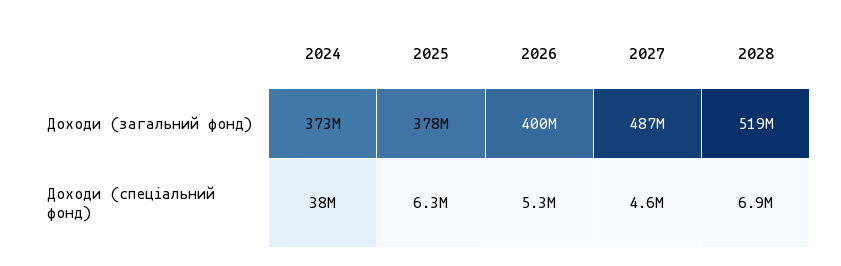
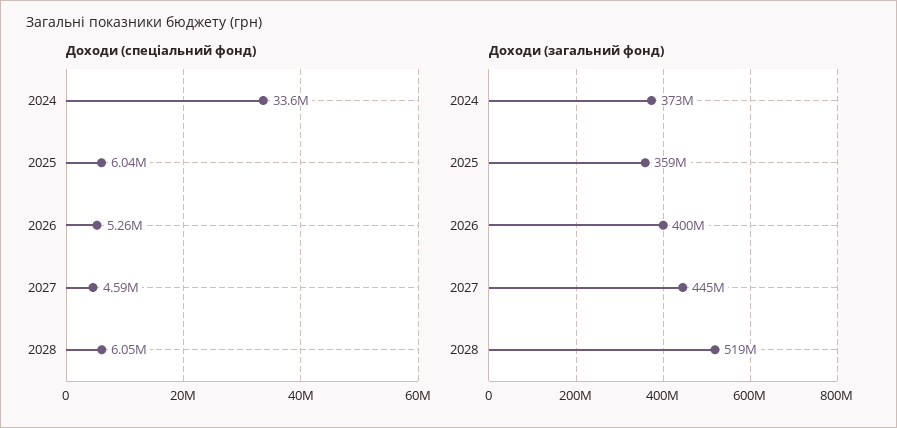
Доходи (загальний фонд), 2025: 378000000 -> 359000000
Доходи (загальний фонд), 2027: 487000000 -> 445000000
Доходи (спеціальний фонд), 2024: 38000000 -> 33600000
Доходи (спеціальний фонд), 2025: 6300000 -> 6040000
Доходи (спеціальний фонд), 2028: 6900000 -> 6050000

